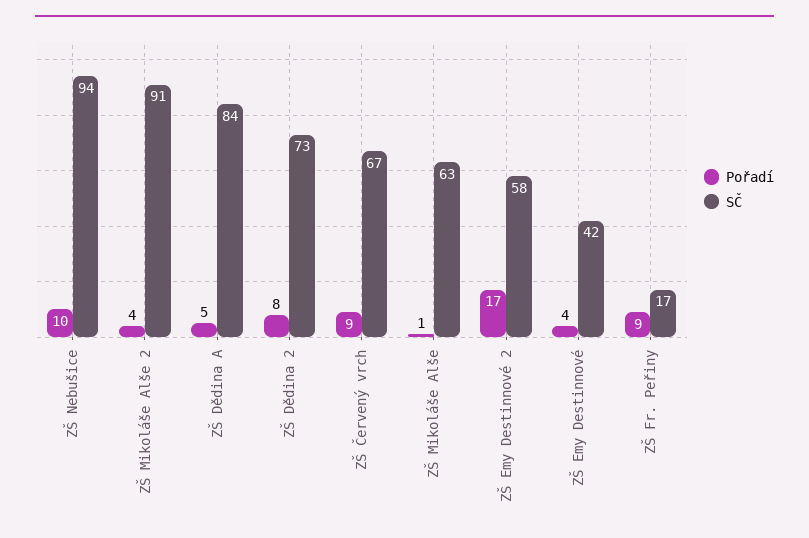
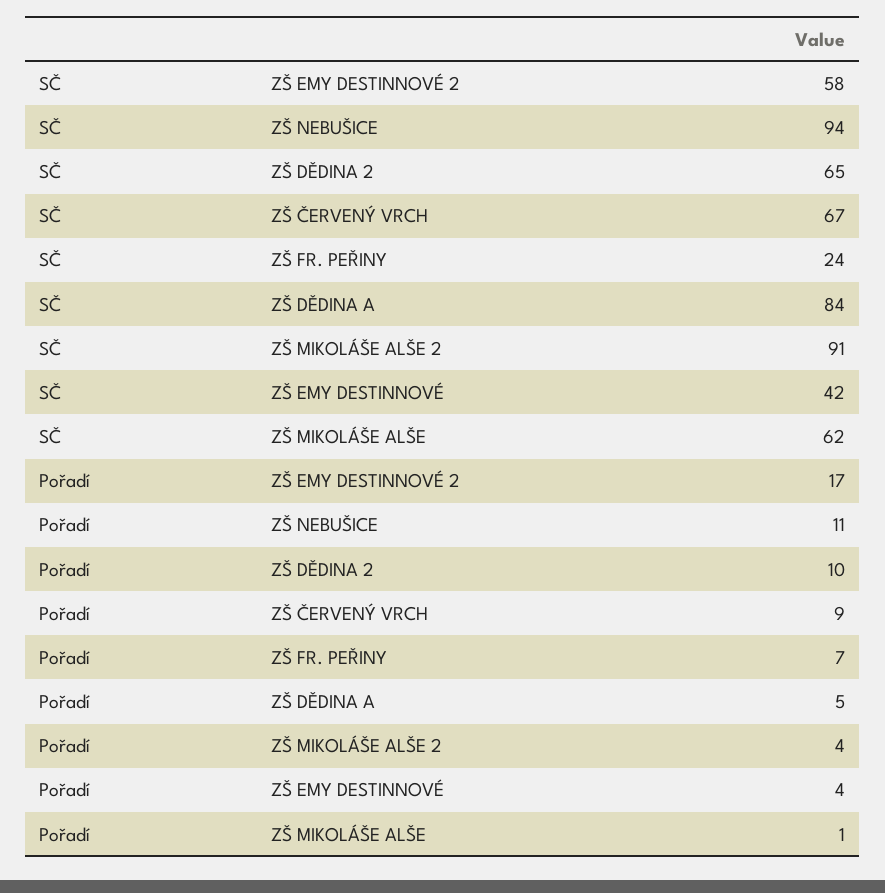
Pořadí, ZŠ Nebušice: 10 -> 11
Pořadí, ZŠ Dědina 2: 8 -> 10
SČ, ZŠ Dědina 2: 73 -> 65
SČ, ZŠ Mikoláše Alše: 63 -> 62
Pořadí, ZŠ Fr. Peřiny: 9 -> 7
SČ, ZŠ Fr. Peřiny: 17 -> 24

